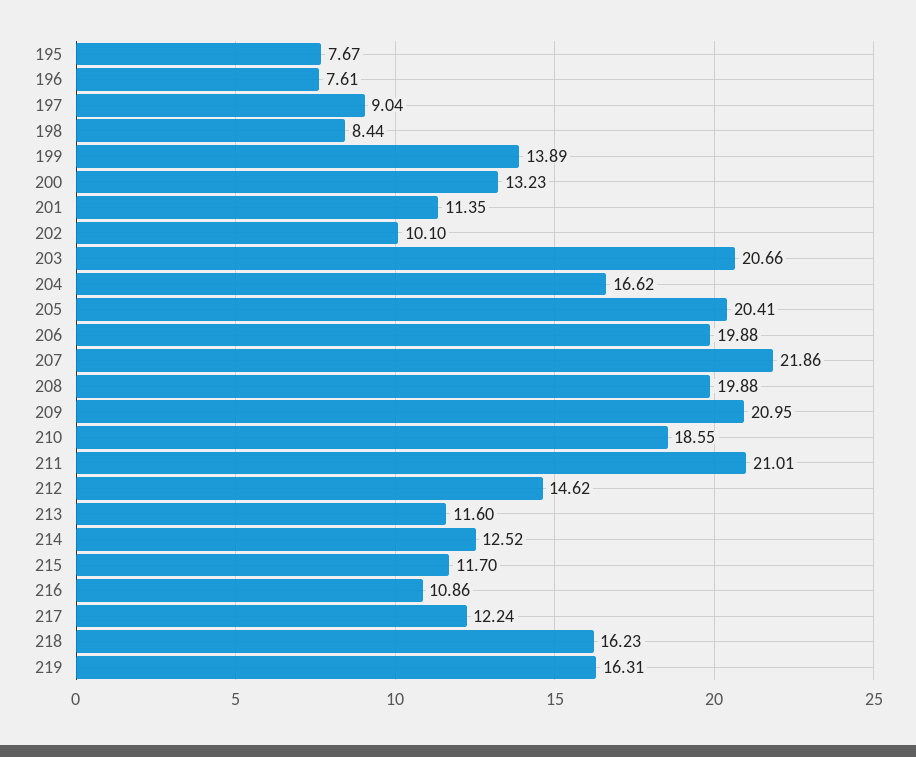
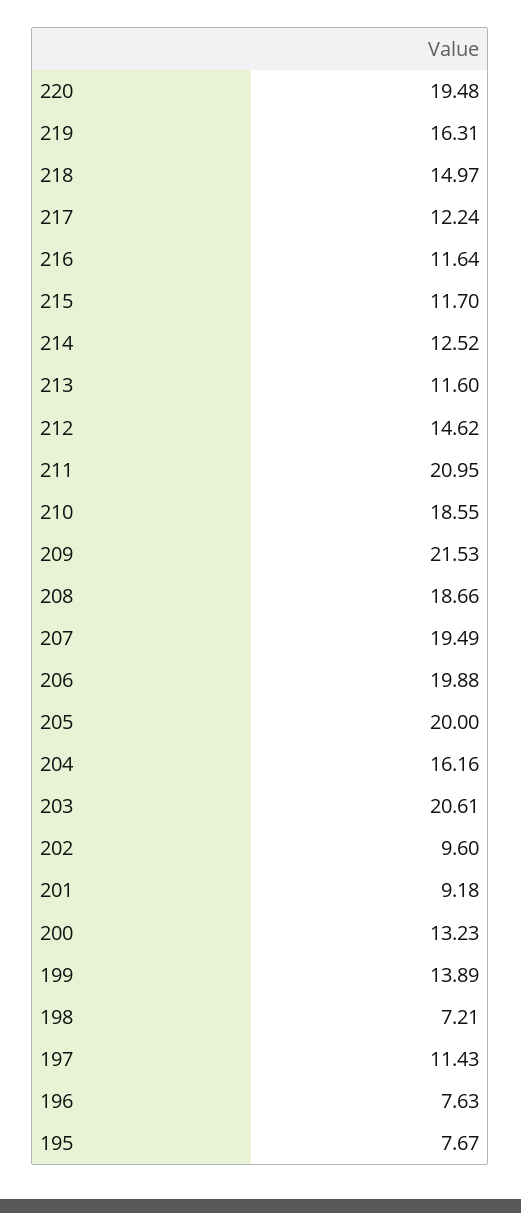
196: 7.61 -> 7.63
197: 9.04 -> 11.43
198: 8.44 -> 7.21
201: 11.35 -> 9.18
202: 10.1 -> 9.6
203: 20.66 -> 20.61
204: 16.62 -> 16.16
205: 20.41 -> 20
207: 21.86 -> 19.49
208: 19.88 -> 18.66
209: 20.95 -> 21.53
211: 21.01 -> 20.95
216: 10.86 -> 11.64
218: 16.23 -> 14.97
220: none -> 19.48

